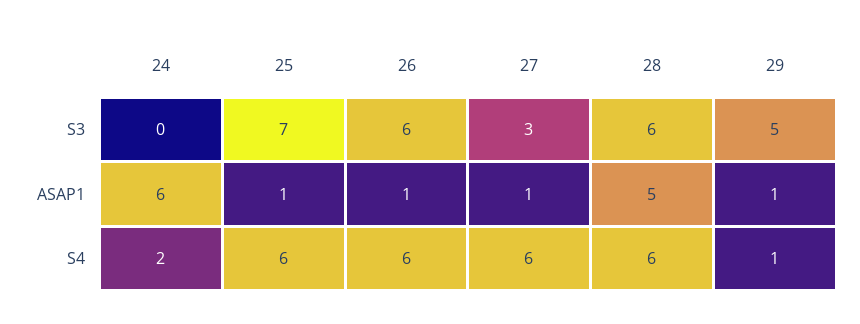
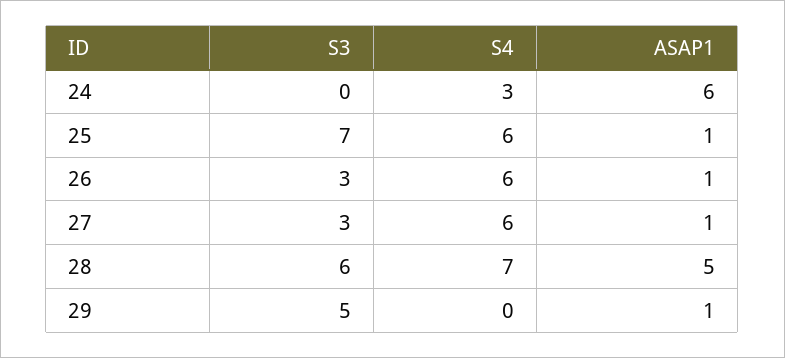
26, S3: 6 -> 3
24, S4: 2 -> 3
28, S4: 6 -> 7
29, S4: 1 -> 0

